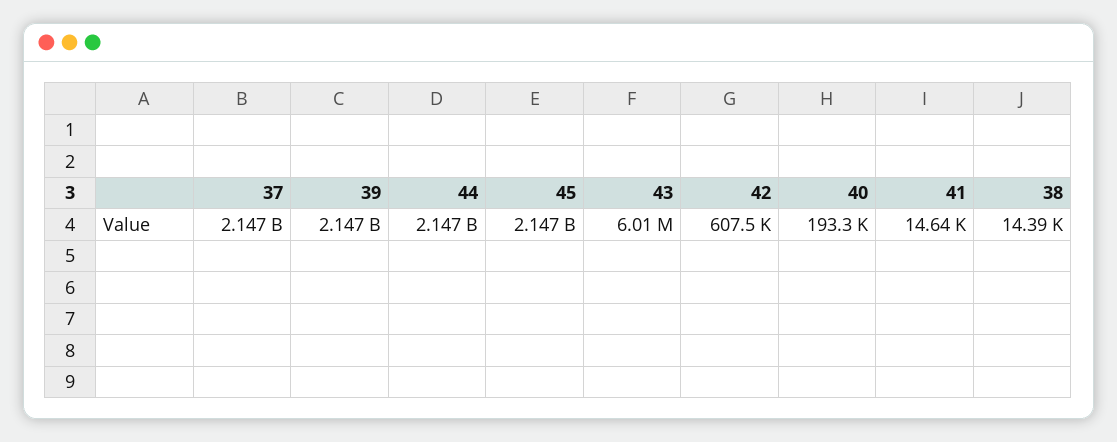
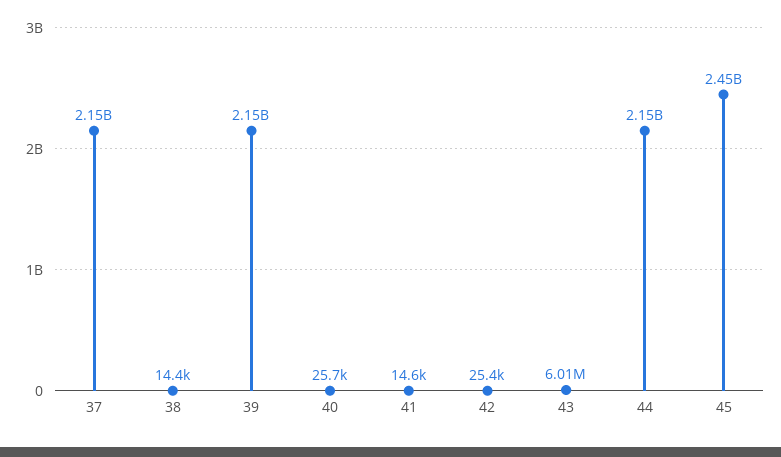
45: 2147000000 -> 2450000000
42: 607500 -> 25400
40: 193300 -> 25700

